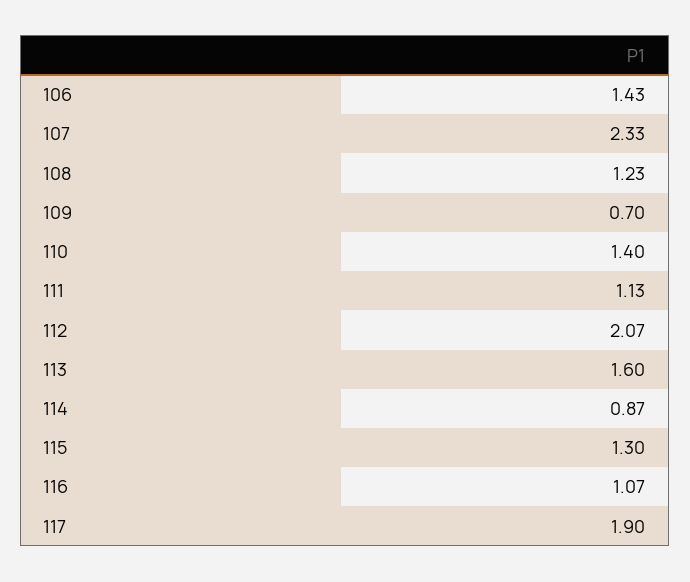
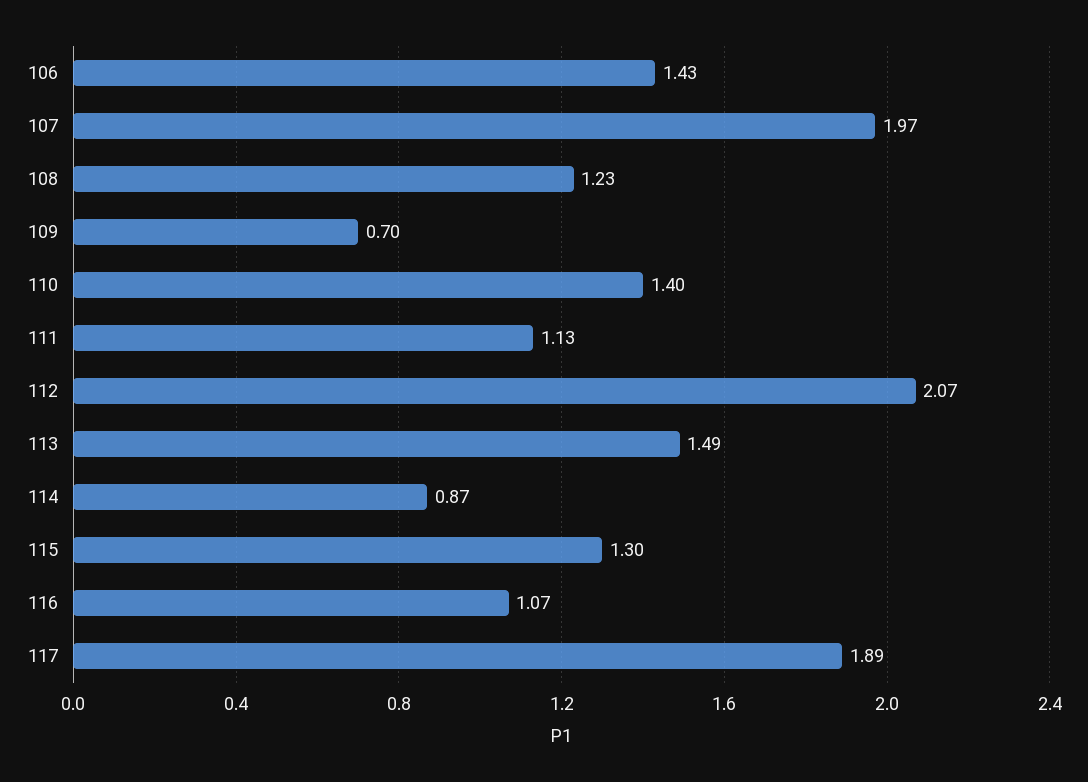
107: 2.33 -> 1.97
113: 1.6 -> 1.49
117: 1.9 -> 1.89

